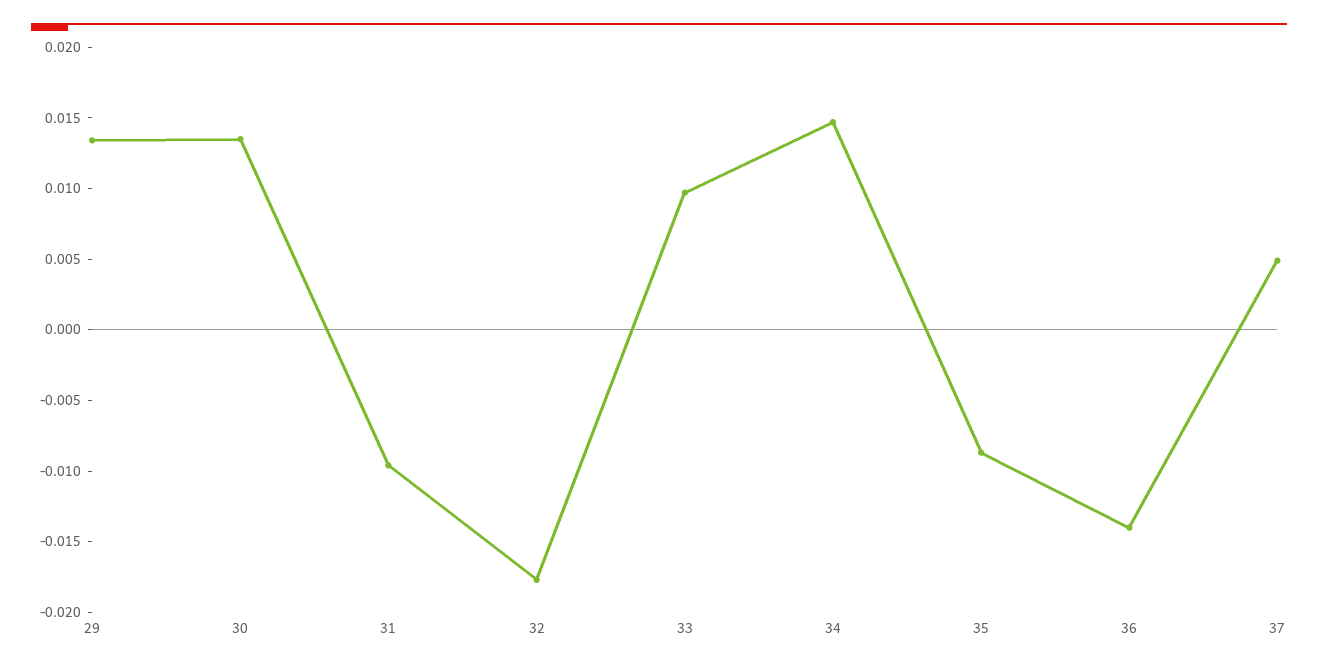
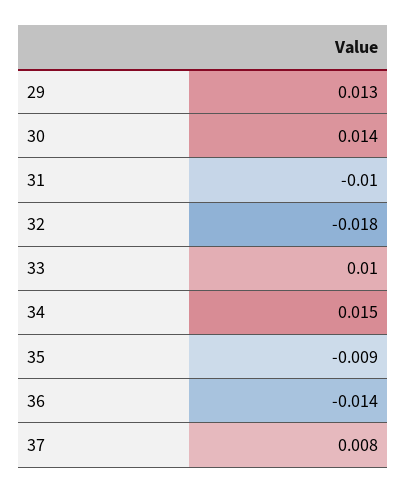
37: 0.005 -> 0.008

